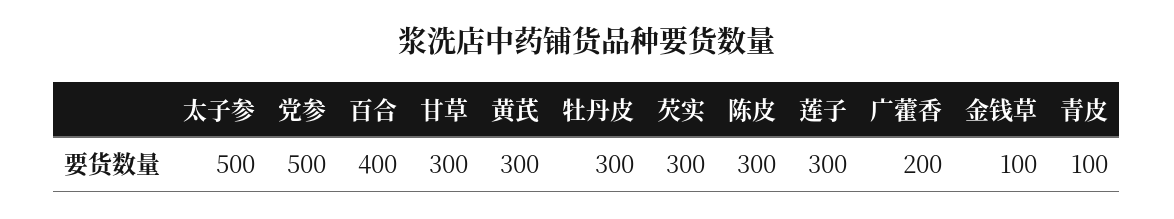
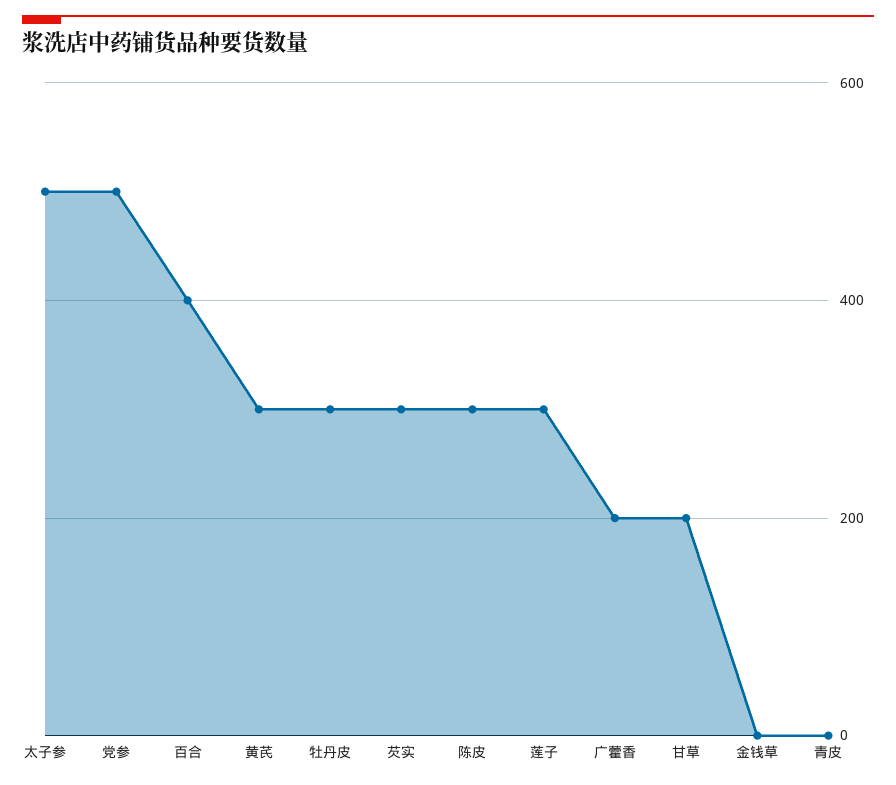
甘草: 300 -> 200
金钱草: 100 -> 0
青皮: 100 -> 0

